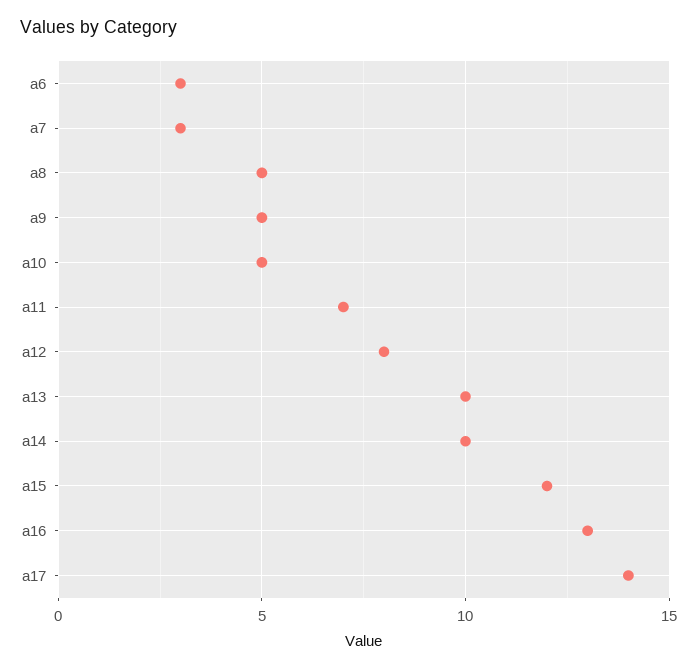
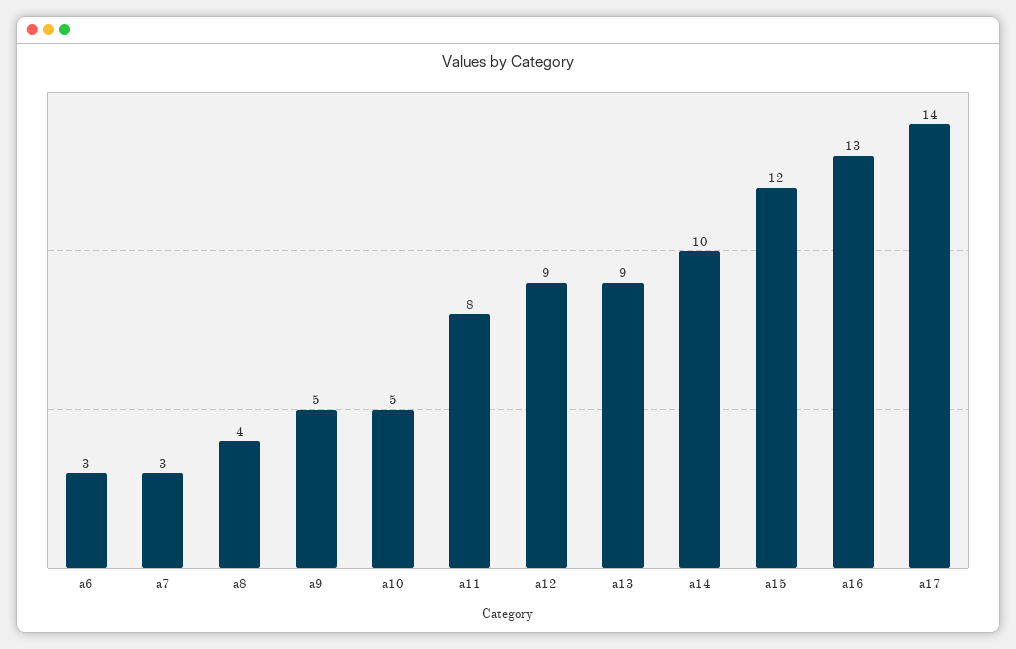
a8: 5 -> 4
a11: 7 -> 8
a12: 8 -> 9
a13: 10 -> 9

